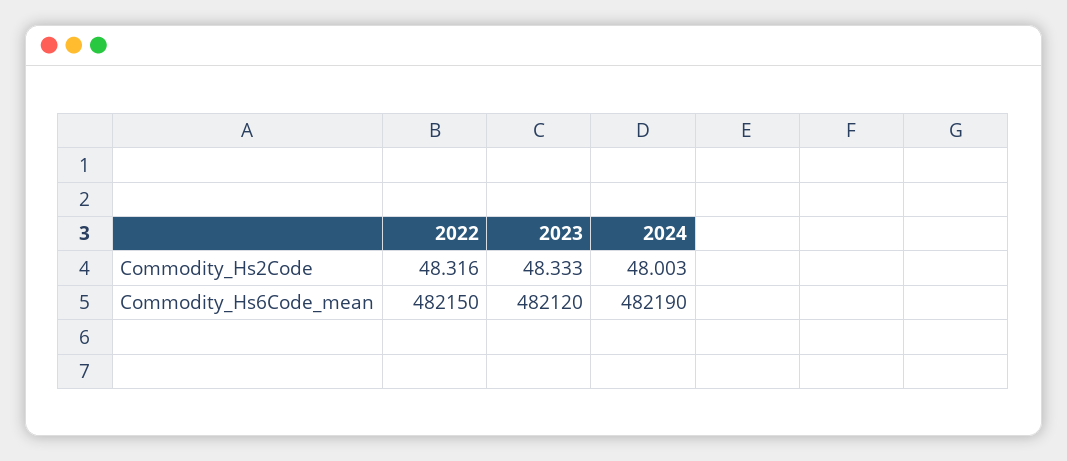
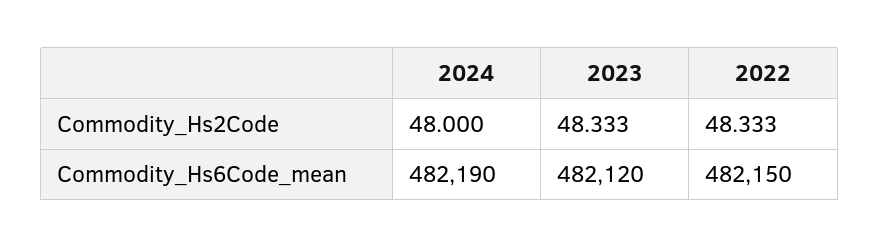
2022, Commodity_Hs2Code: 48.316 -> 48.333
2024, Commodity_Hs2Code: 48.003 -> 48

